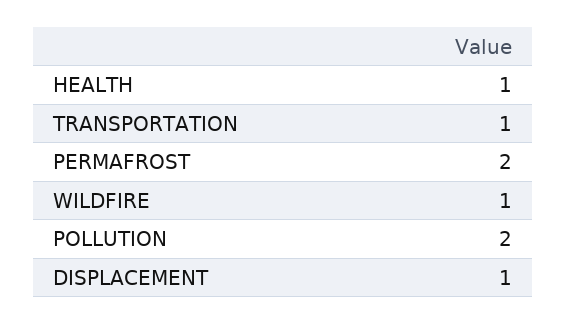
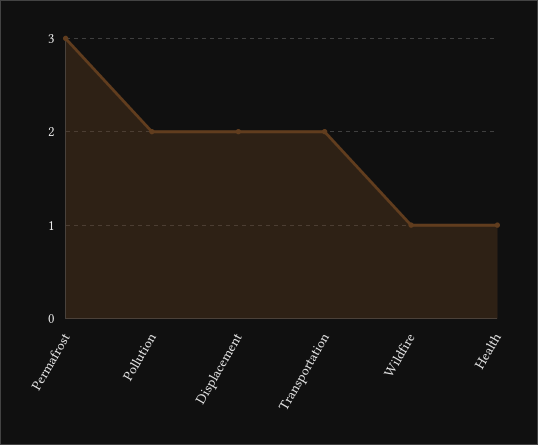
TRANSPORTATION: 1 -> 2
PERMAFROST: 2 -> 3
DISPLACEMENT: 1 -> 2

